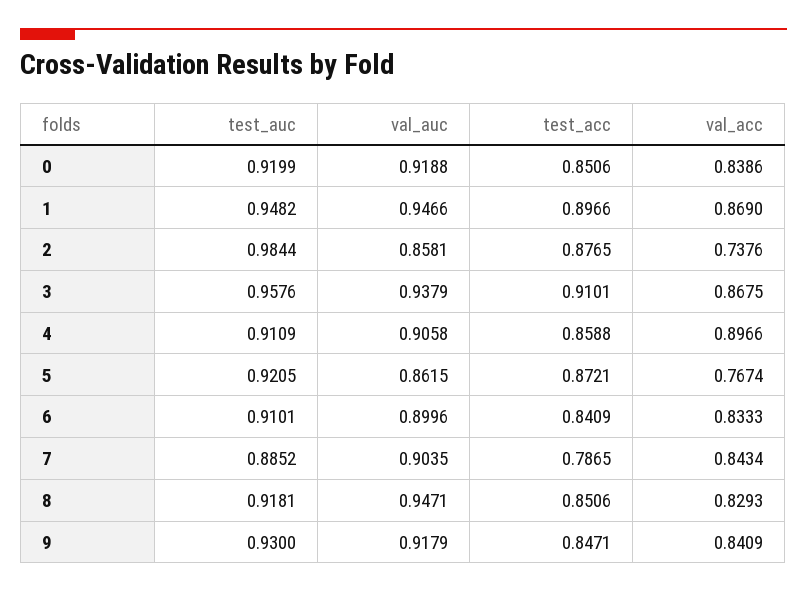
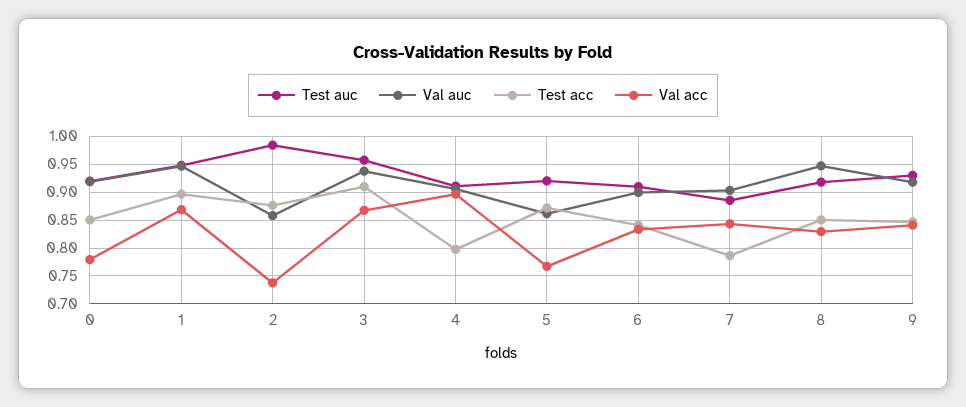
val_acc, 0: 0.8386 -> 0.775
test_acc, 4: 0.8588 -> 0.8

